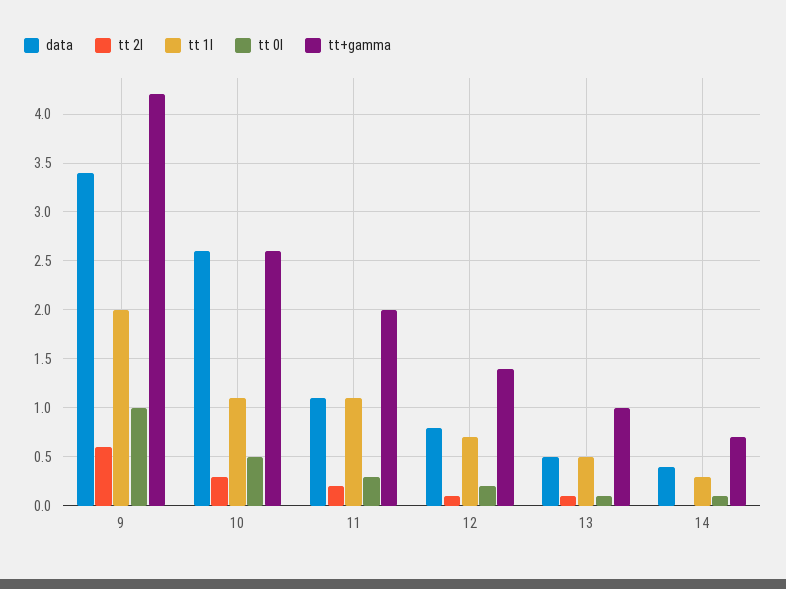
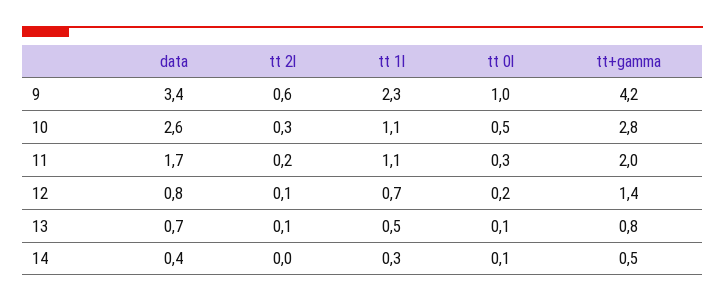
tt 1l, 9: 2 -> 2.3
tt+gamma, 10: 2.6 -> 2.8
data, 11: 1.1 -> 1.7
data, 13: 0.5 -> 0.7
tt+gamma, 13: 1 -> 0.8
tt+gamma, 14: 0.7 -> 0.5

